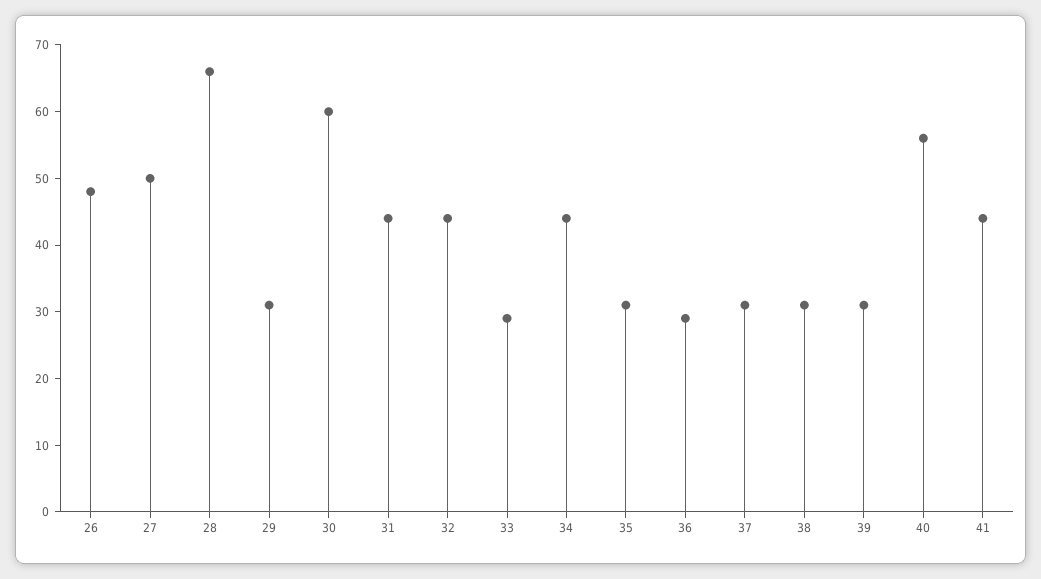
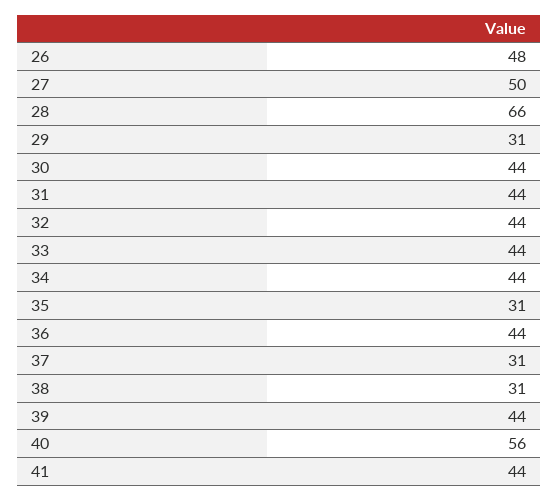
30: 60 -> 44
33: 30 -> 44
36: 30 -> 44
39: 30 -> 44

